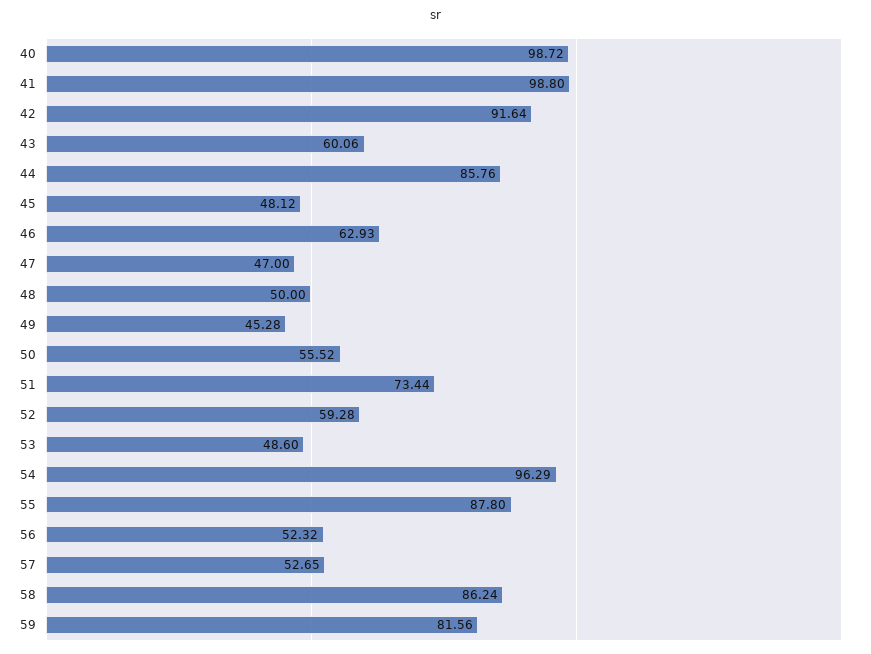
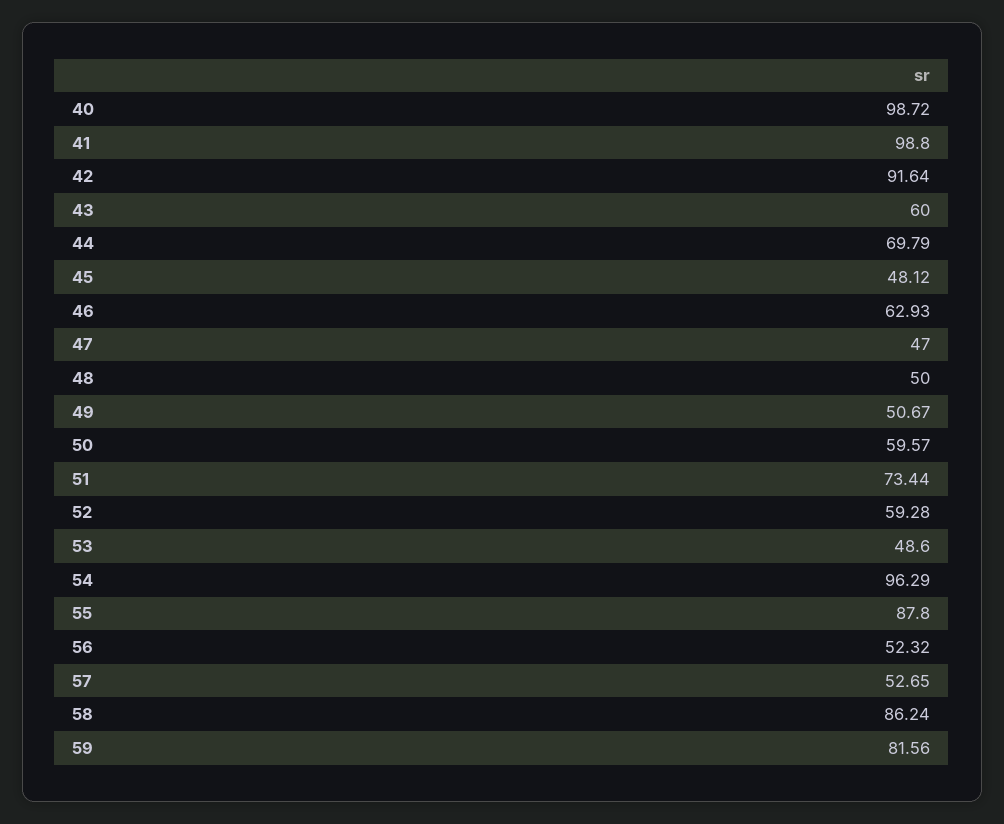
43: 60.06 -> 60
44: 85.76 -> 69.79
49: 45.28 -> 50.67
50: 55.52 -> 59.57

